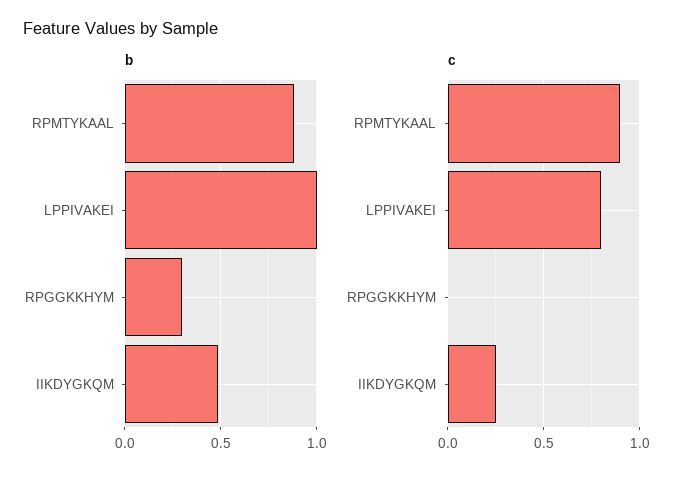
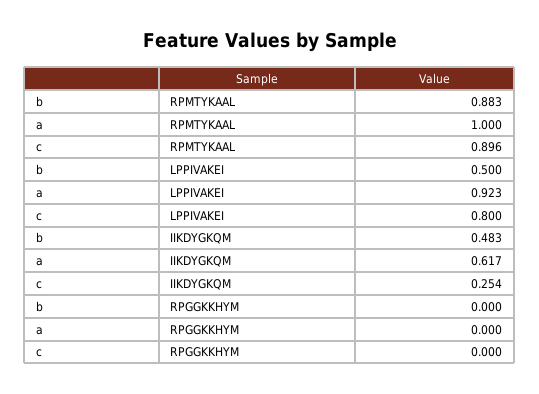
b, LPPIVAKEI: 1 -> 0.5
b, RPGGKKHYM: 0.3 -> 0
a, RPMTYKAAL: none -> 1
a, LPPIVAKEI: none -> 0.923
a, IIKDYGKQM: none -> 0.617
a, RPGGKKHYM: none -> 0

